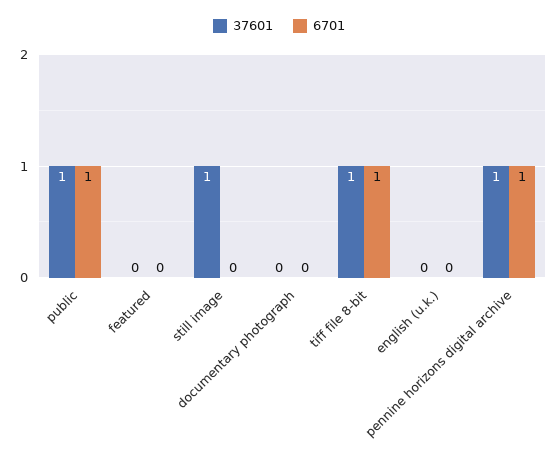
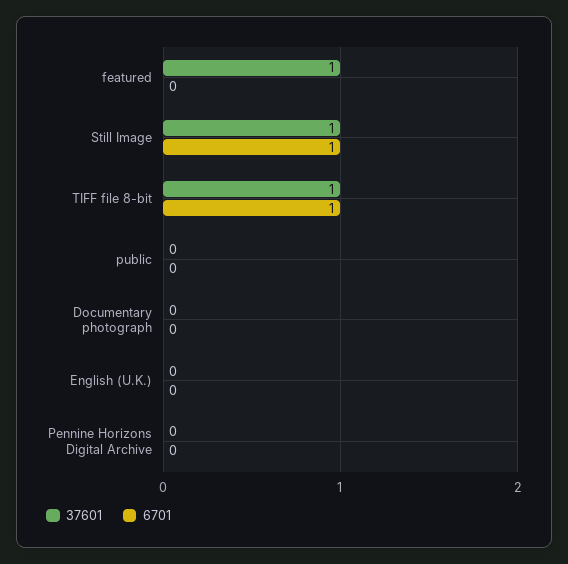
37601, public: 1 -> 0
6701, public: 1 -> 0
37601, featured: 0 -> 1
6701, still image: 0 -> 1
37601, pennine horizons digital archive: 1 -> 0
6701, pennine horizons digital archive: 1 -> 0

